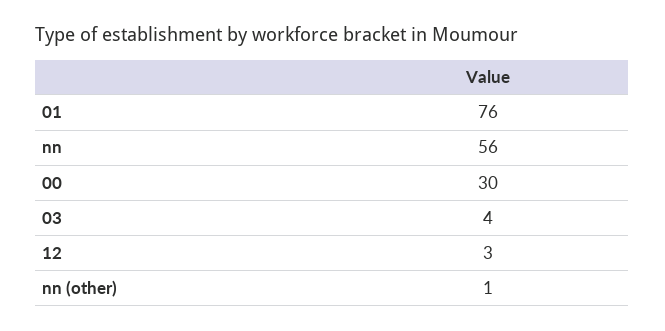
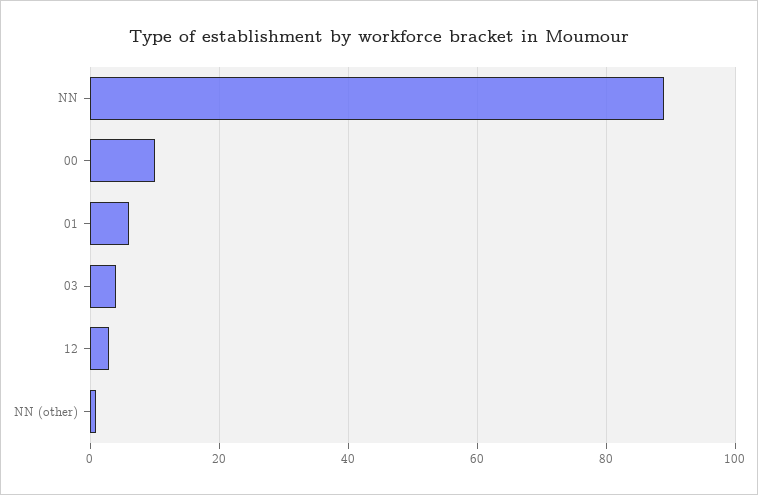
01: 76 -> 5
nn: 56 -> 90
00: 30 -> 10

